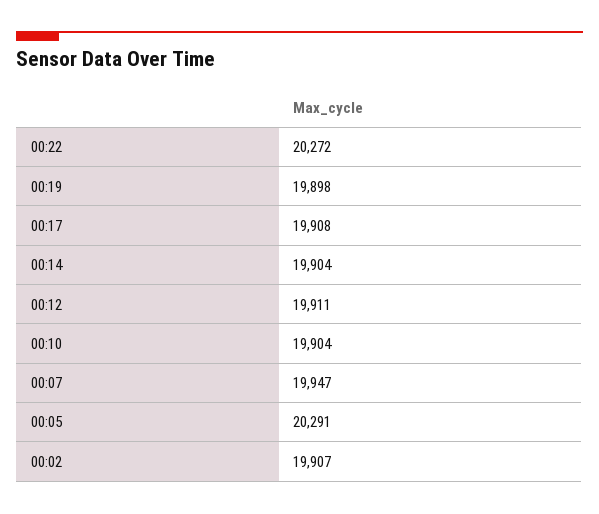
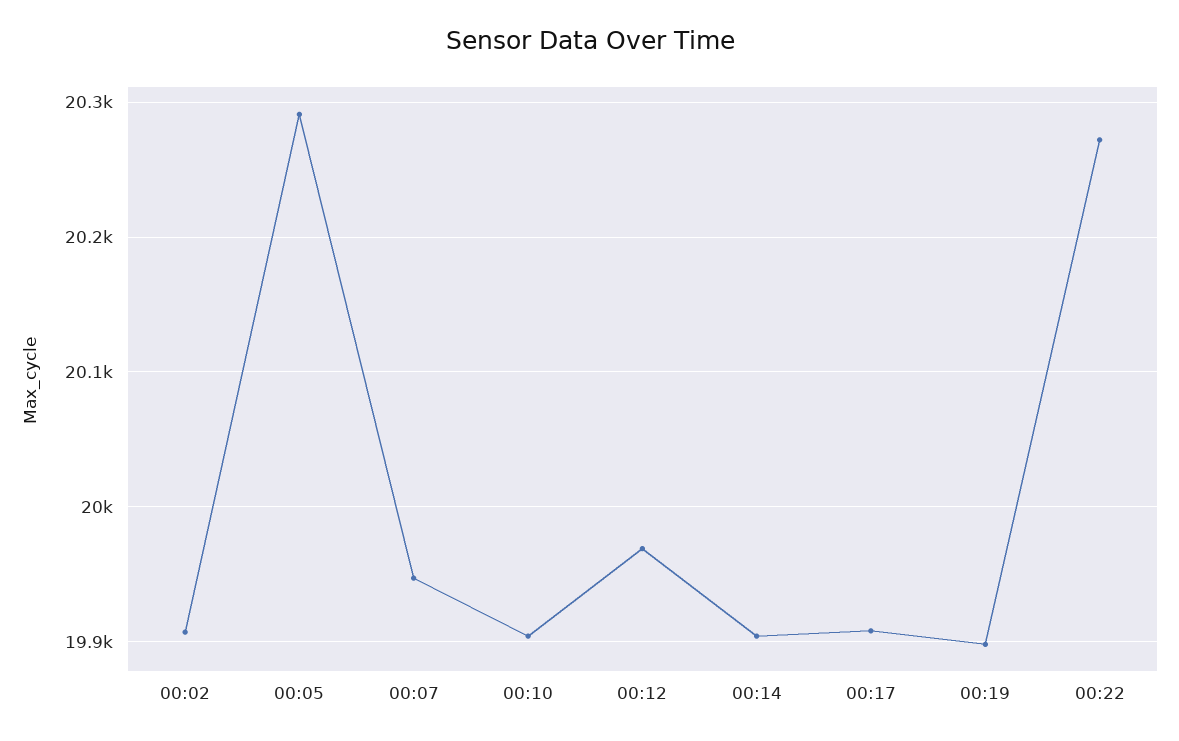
00:12: 19911 -> 19970

